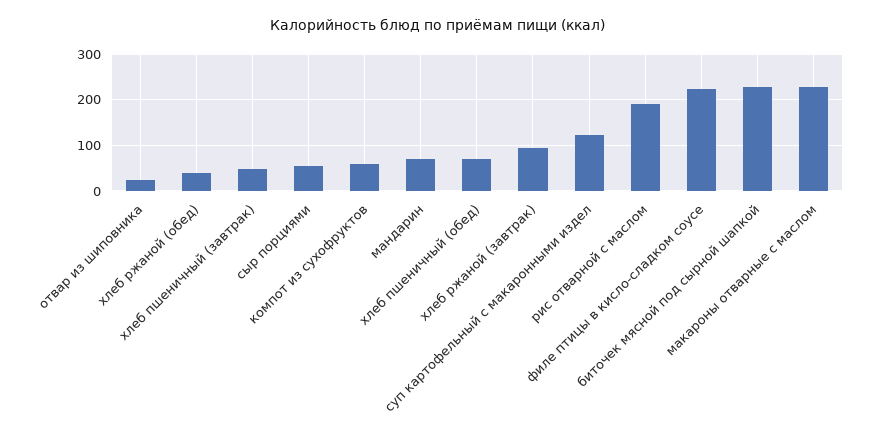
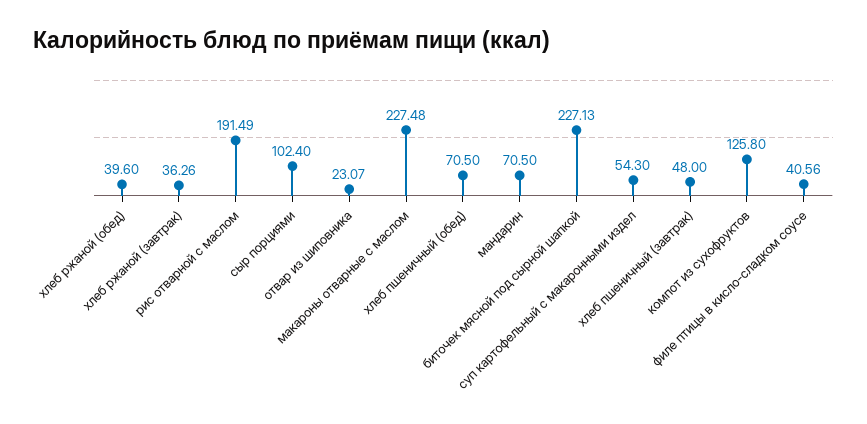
сыр порциями: 60 -> 102.4
компот из сухофруктов: 60 -> 125.8
хлеб ржаной (завтрак): 100 -> 36.26
суп картофельный с макаронными издел: 120 -> 54.3
филе птицы в кисло-сладком соусе: 220 -> 40.56

